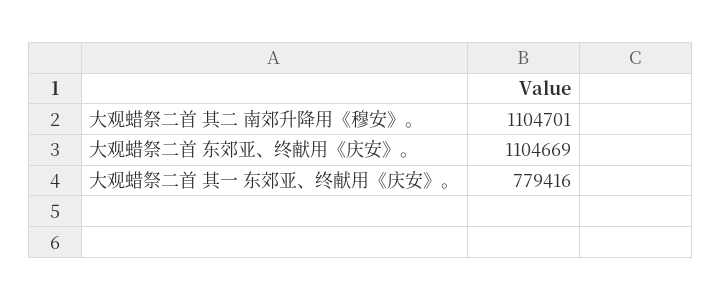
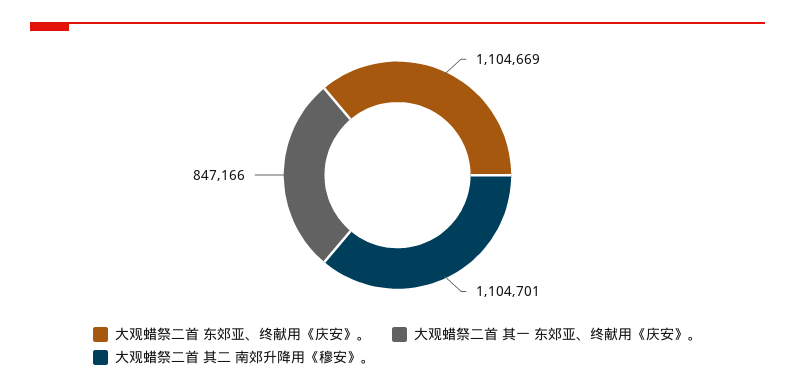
大观蜡祭二首 其一 东郊亚、终献用《庆安》。: 779416 -> 847166

